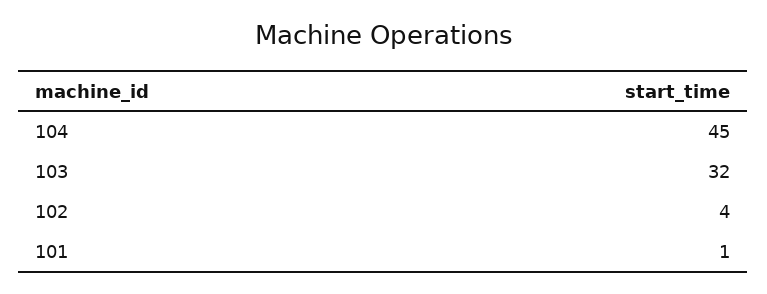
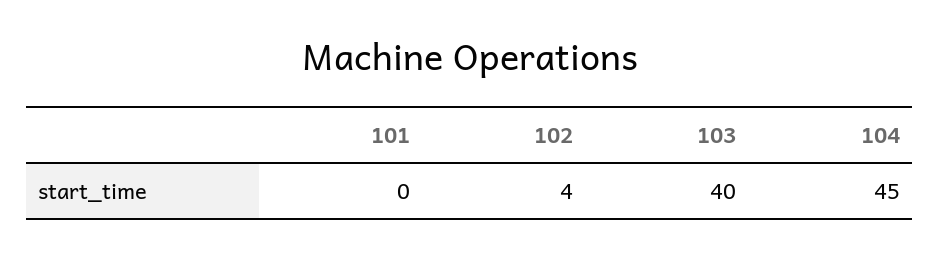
103: 32 -> 40
101: 1 -> 0

